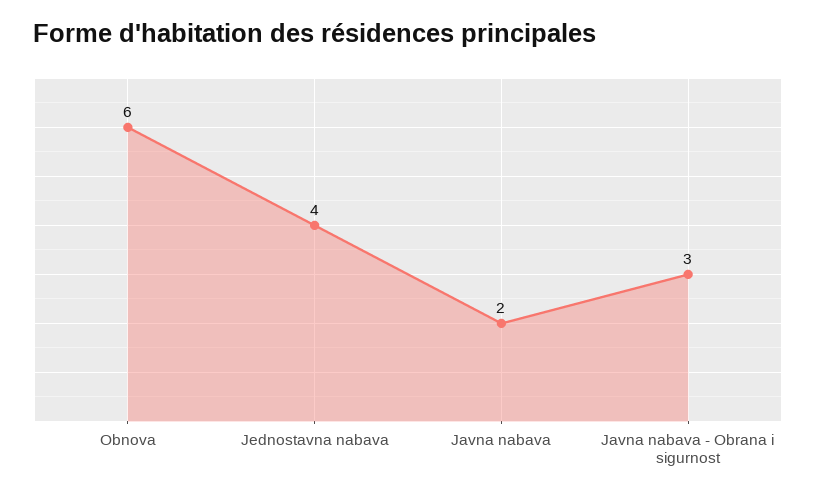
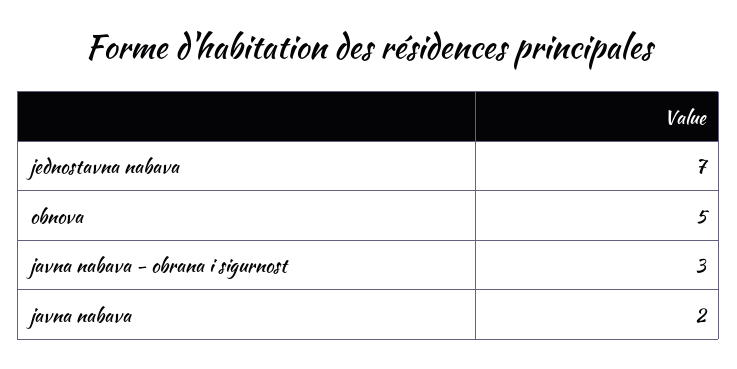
Obnova: 6 -> 5
Jednostavna nabava: 4 -> 7

